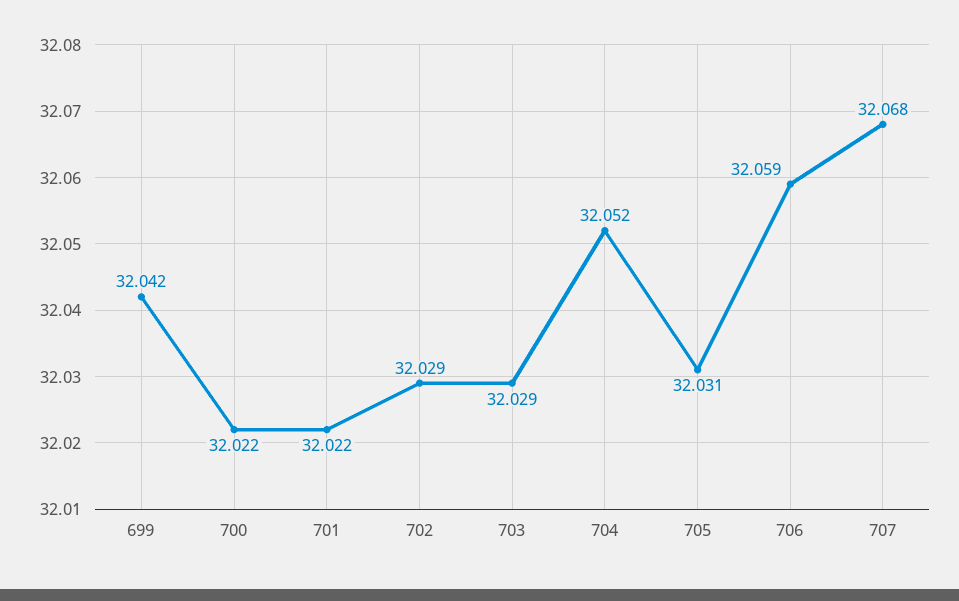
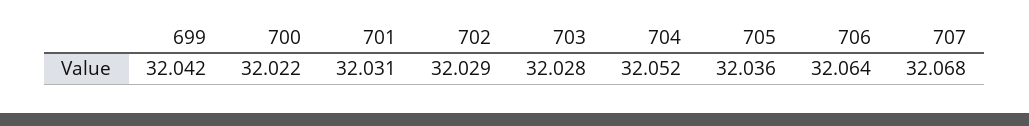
701: 32.022 -> 32.031
703: 32.029 -> 32.028
705: 32.031 -> 32.036
706: 32.059 -> 32.064

